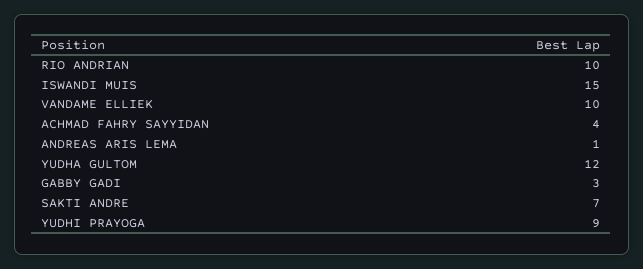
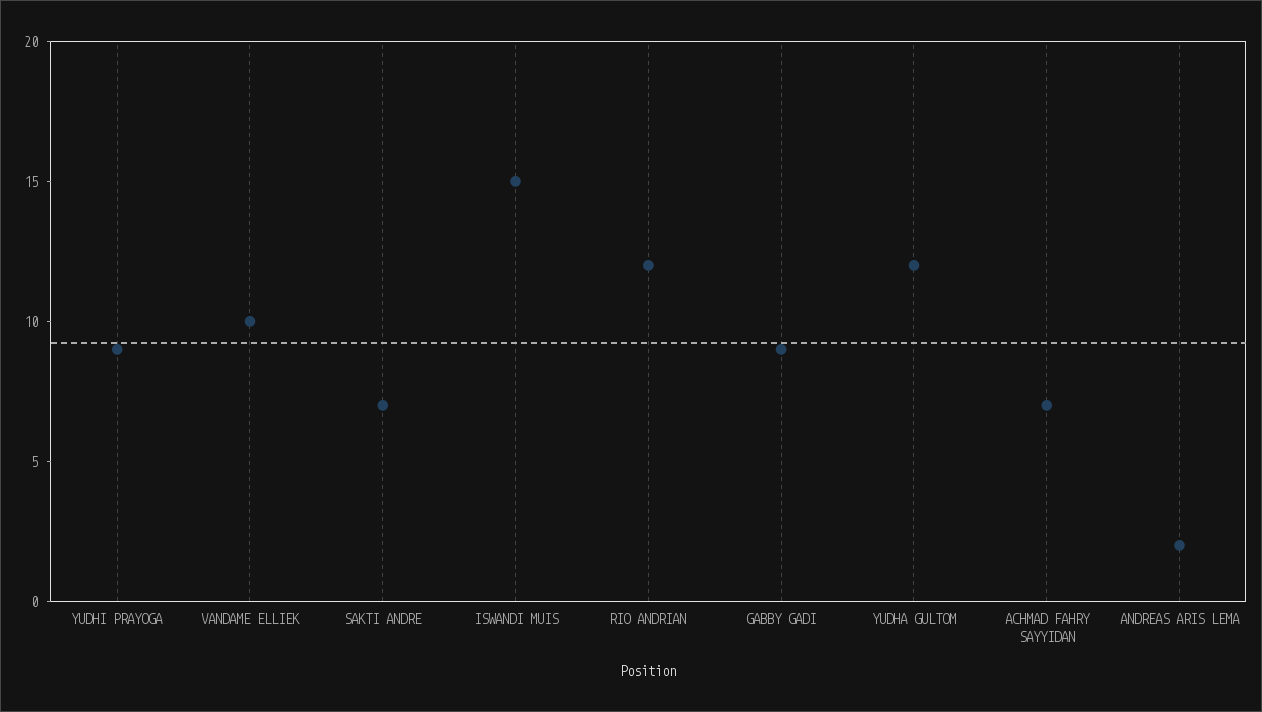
RIO ANDRIAN: 10 -> 12
ACHMAD FAHRY SAYYIDAN: 4 -> 7
ANDREAS ARIS LEMA: 1 -> 2
GABBY GADI: 3 -> 9

